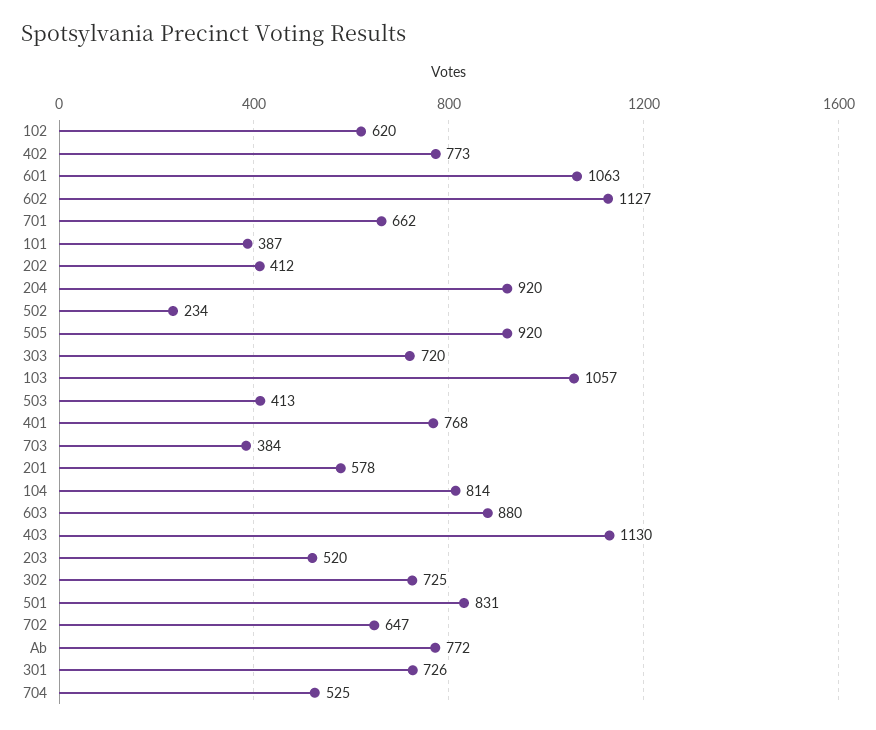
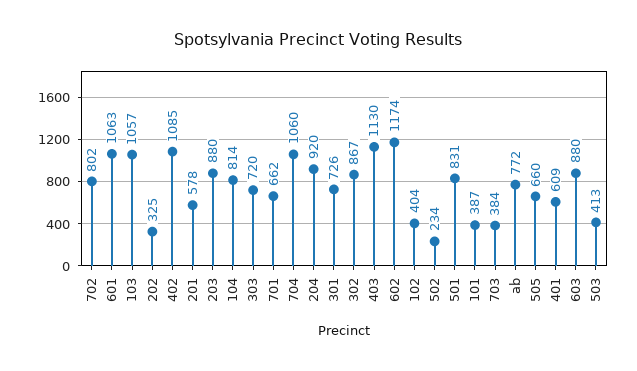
102: 620 -> 404
402: 773 -> 1085
602: 1127 -> 1174
202: 412 -> 325
505: 920 -> 660
401: 768 -> 609
203: 520 -> 880
302: 725 -> 867
702: 647 -> 802
704: 525 -> 1060

